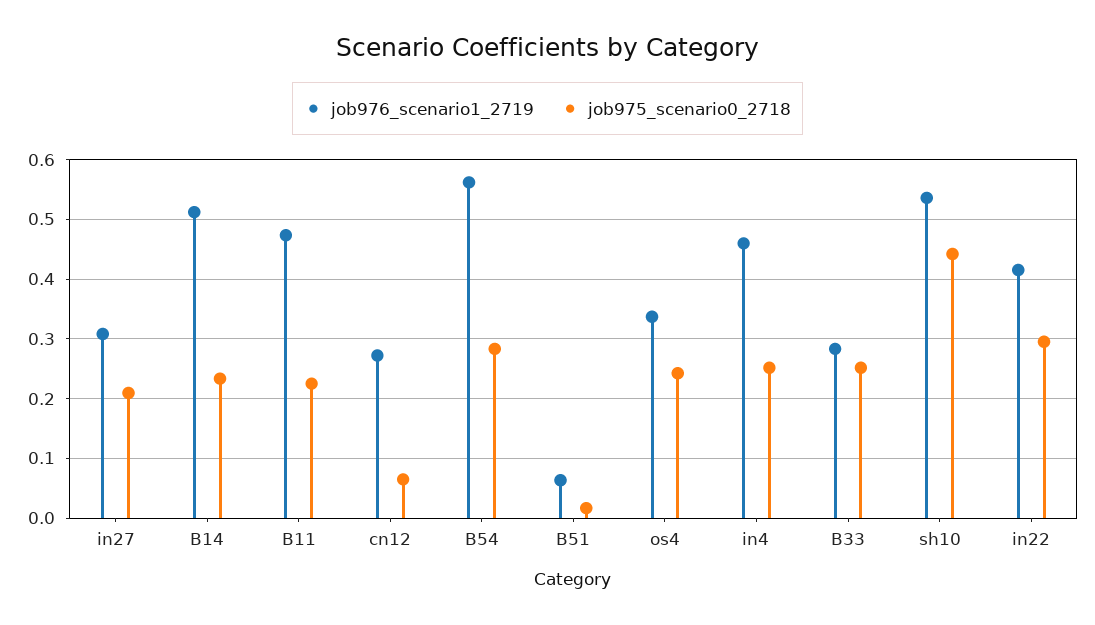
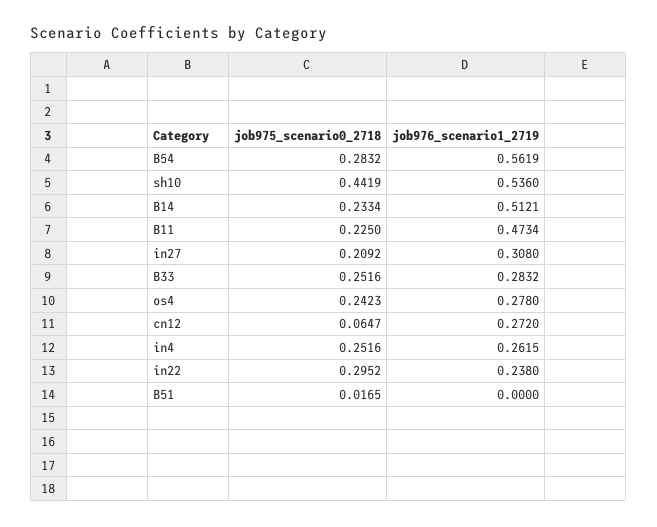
job976_scenario1_2719, B51: 0.06 -> 0
job976_scenario1_2719, os4: 0.34 -> 0.278
job976_scenario1_2719, in4: 0.46 -> 0.2615
job976_scenario1_2719, in22: 0.42 -> 0.238

